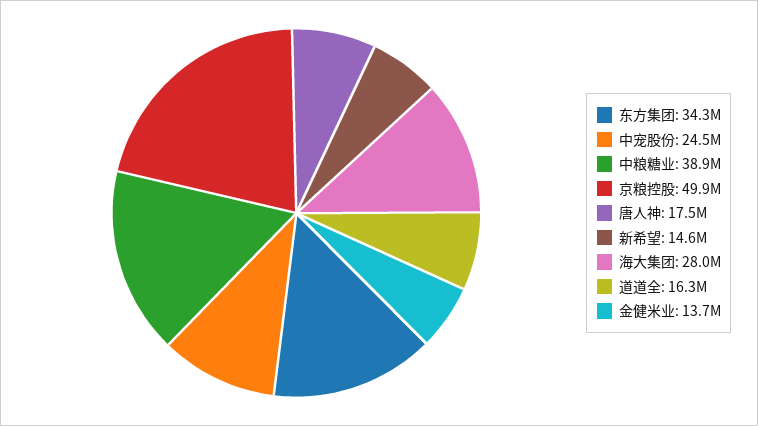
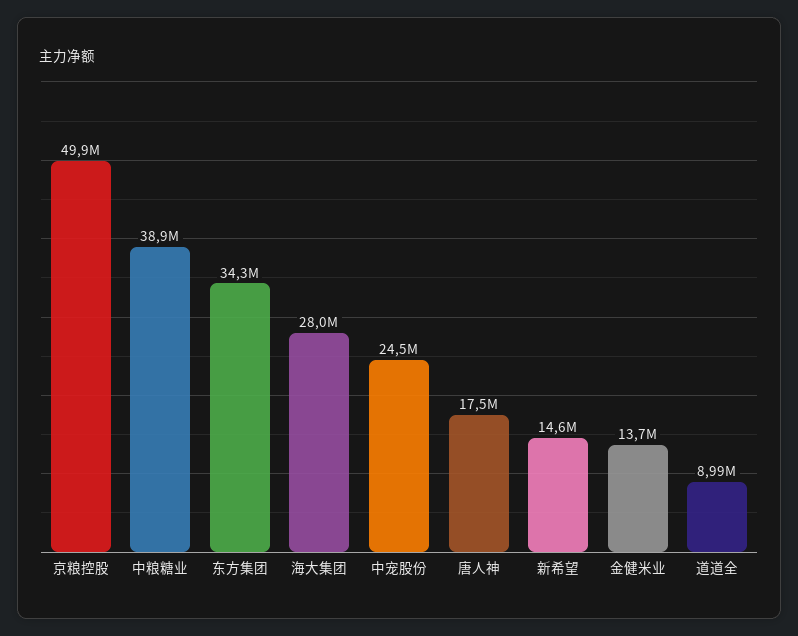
道道全: 16300000 -> 8990000

